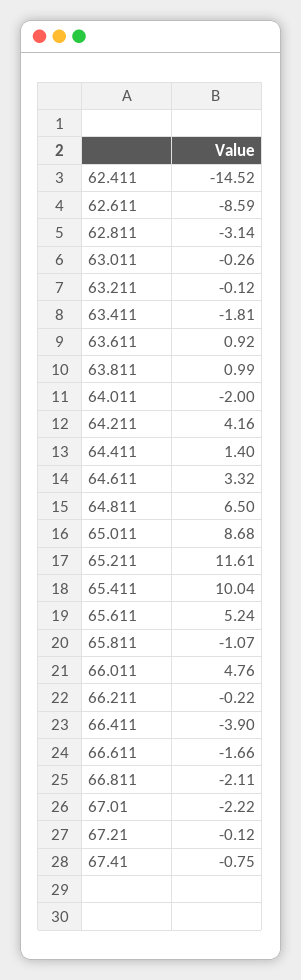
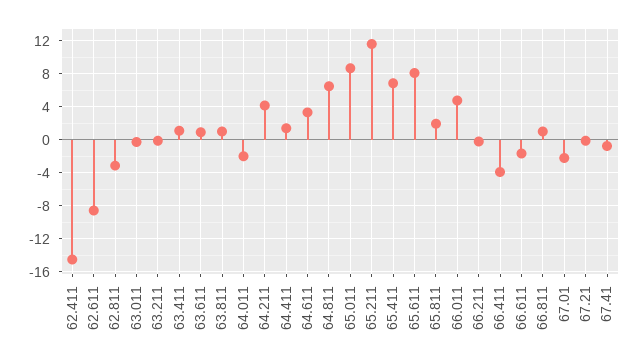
63.411: -1.81 -> 1
65.411: 10.04 -> 7
65.611: 5.24 -> 8
65.811: -1.07 -> 2
66.811: -2.11 -> 1

